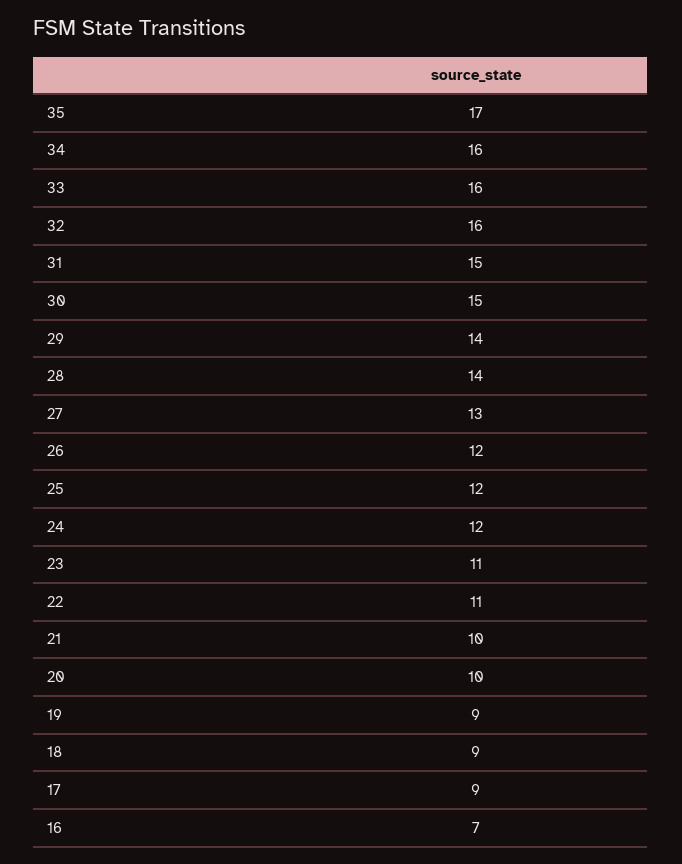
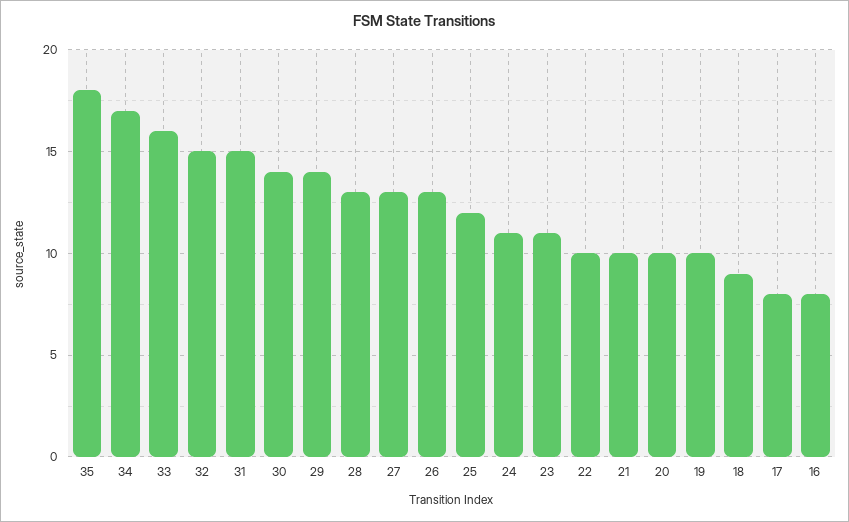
35: 17 -> 18
34: 16 -> 17
32: 16 -> 15
30: 15 -> 14
28: 14 -> 13
26: 12 -> 13
24: 12 -> 11
22: 11 -> 10
19: 9 -> 10
17: 9 -> 8
16: 7 -> 8

